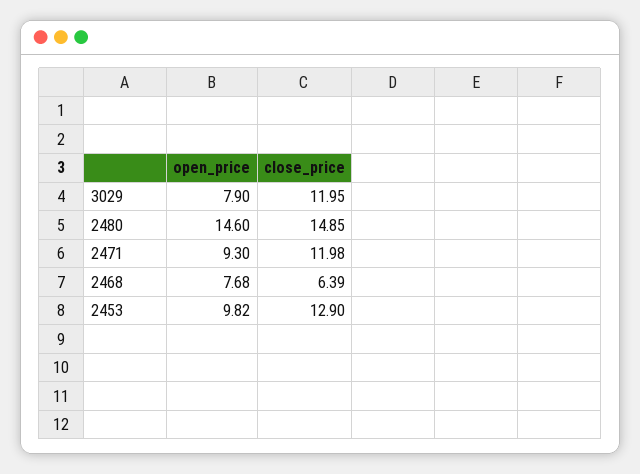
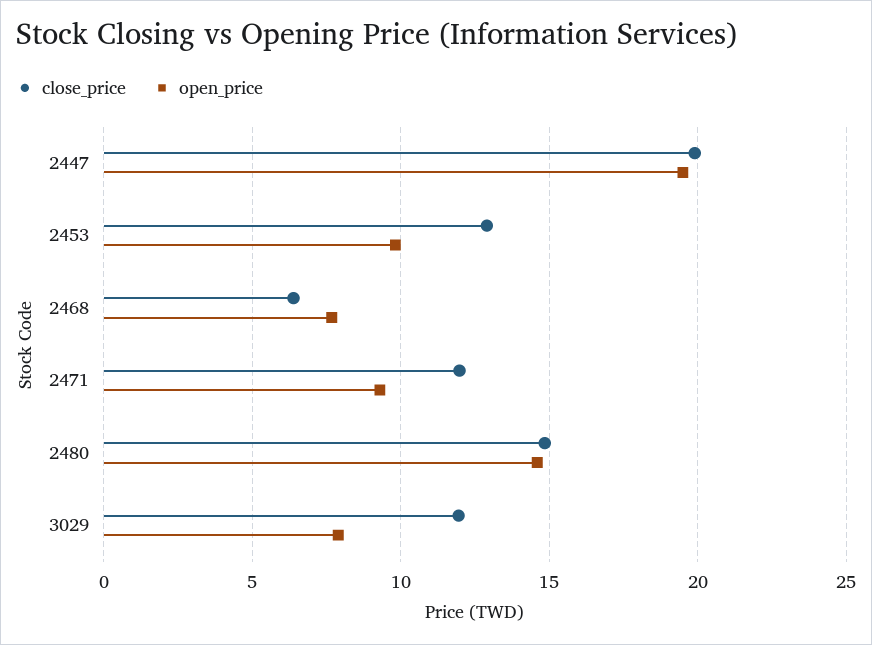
close_price, 2447: none -> 20
open_price, 2447: none -> 19.5

